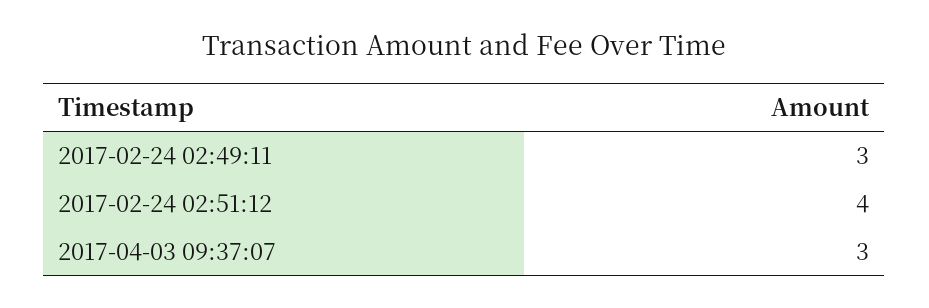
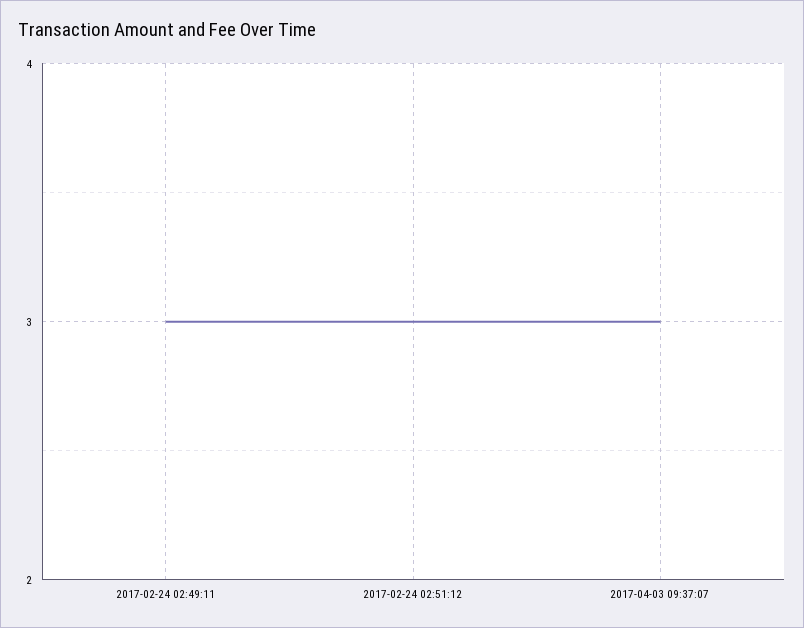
2017-02-24 02:51:12: 4 -> 3

